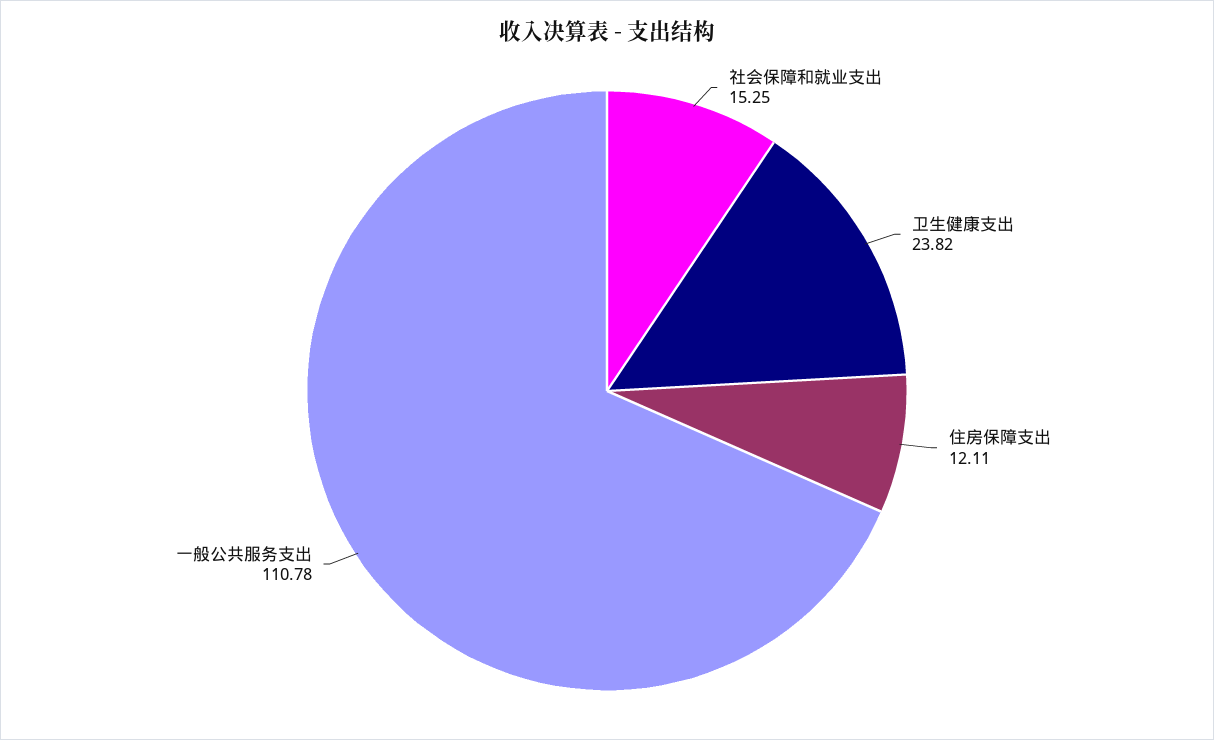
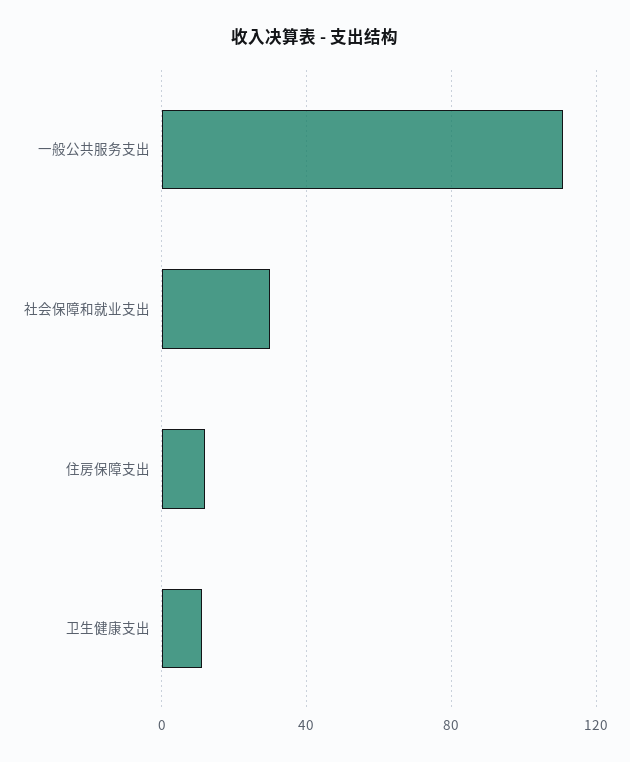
社会保障和就业支出: 15.25 -> 30
卫生健康支出: 23.82 -> 10

